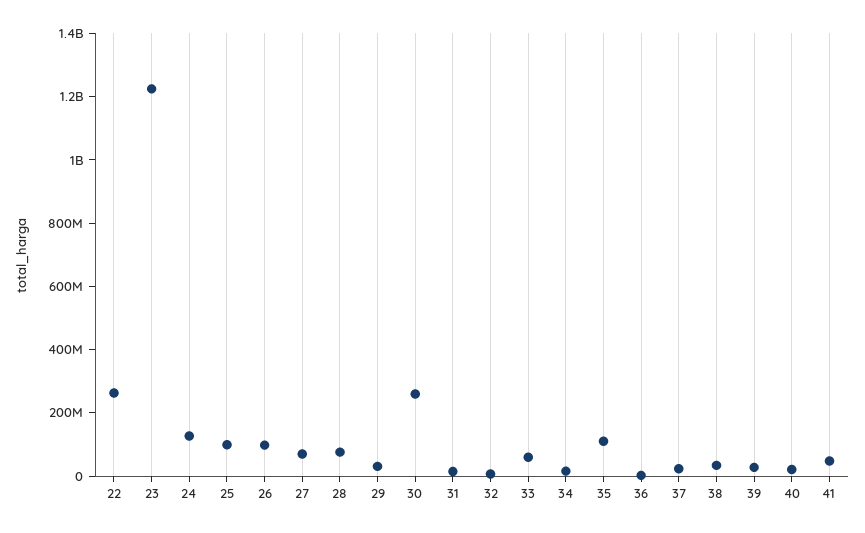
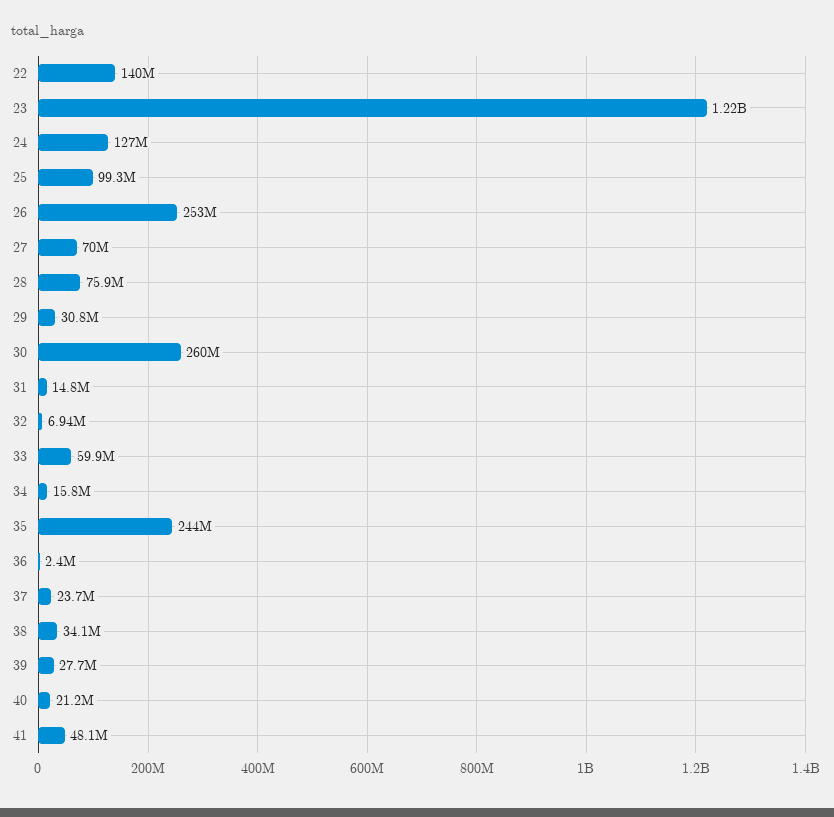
22: 250000000 -> 140000000
26: 100000000 -> 253000000
35: 100000000 -> 244000000

